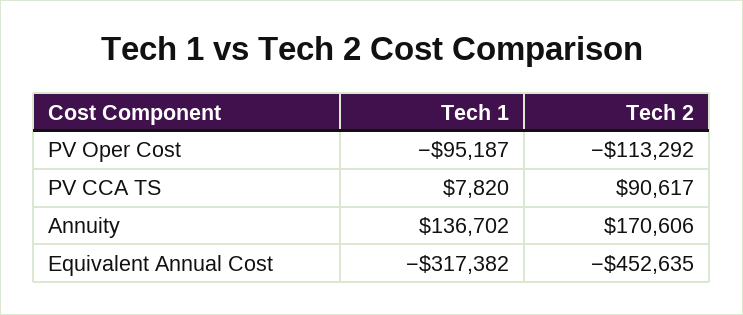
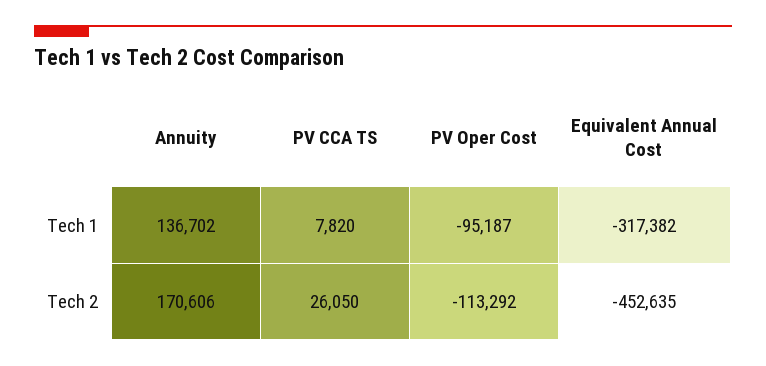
Tech 2, PV CCA TS: 90617 -> 26050

